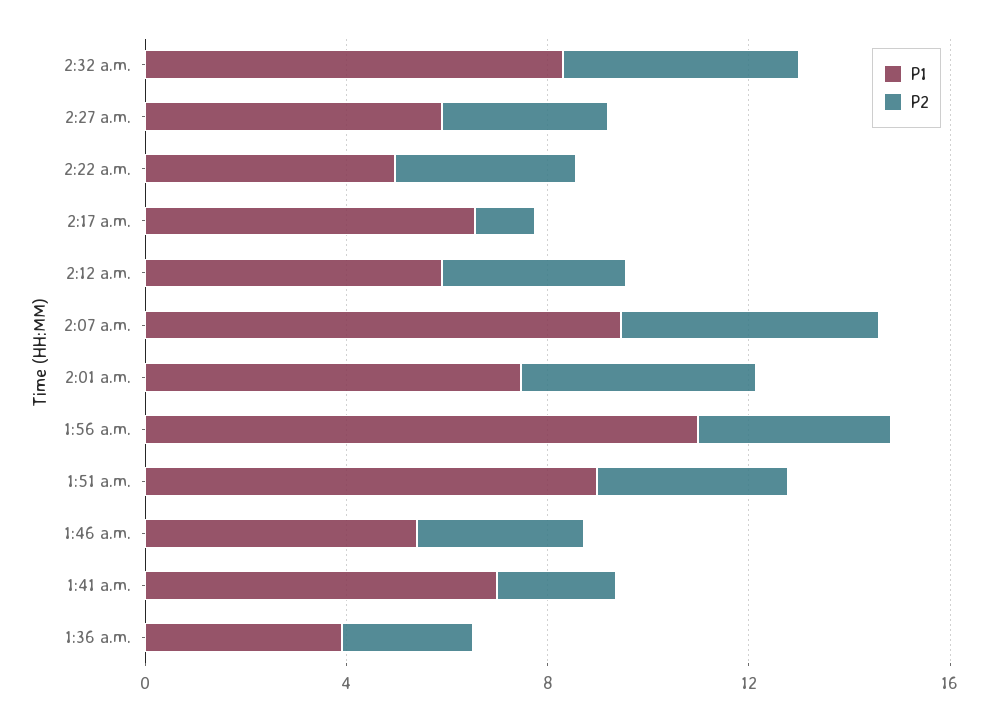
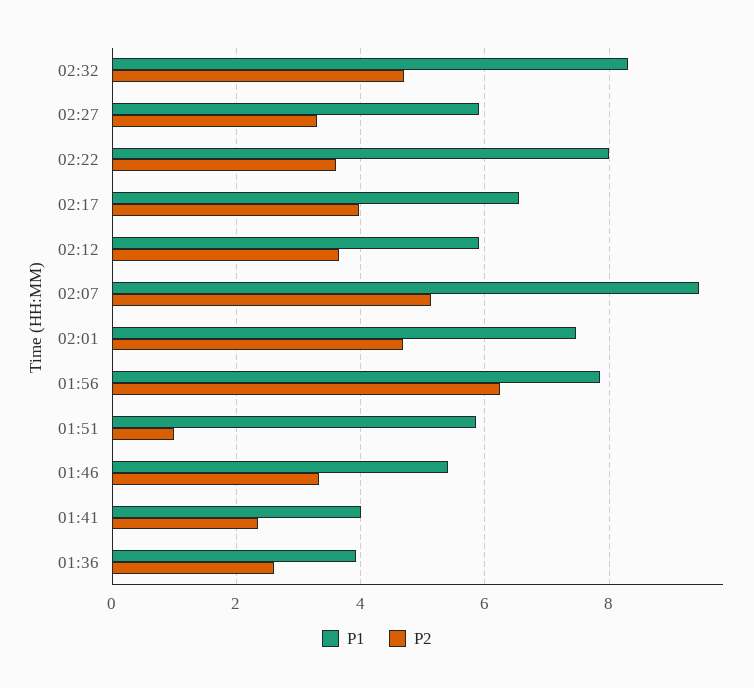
P1, 2:22 a.m.: 5 -> 8
P2, 2:17 a.m.: 1 -> 4
P1, 1:56 a.m.: 11 -> 7.8
P2, 1:56 a.m.: 4 -> 6.2
P1, 1:51 a.m.: 9 -> 5.8
P2, 1:51 a.m.: 4 -> 1
P1, 1:41 a.m.: 7 -> 4

